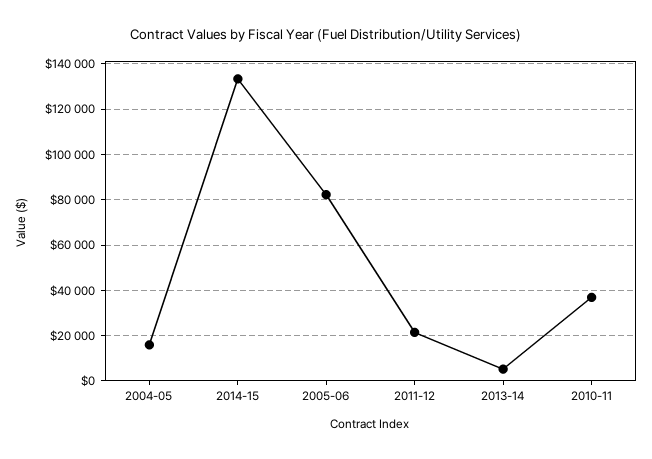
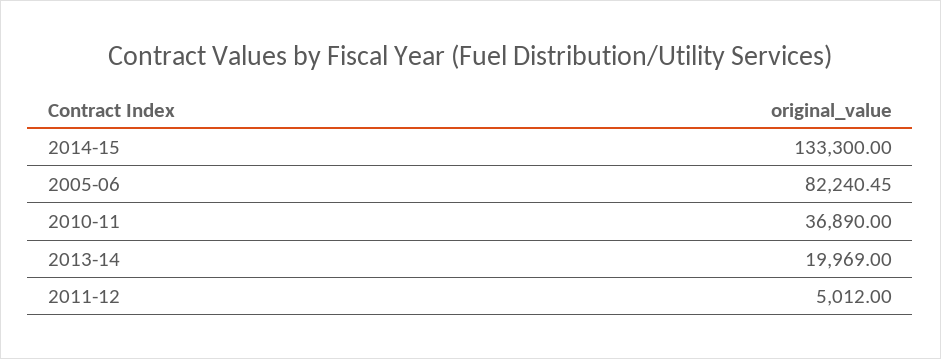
2004-05: 15000 -> none
2011-12: 20000 -> 5012
2013-14: 5000 -> 19969

